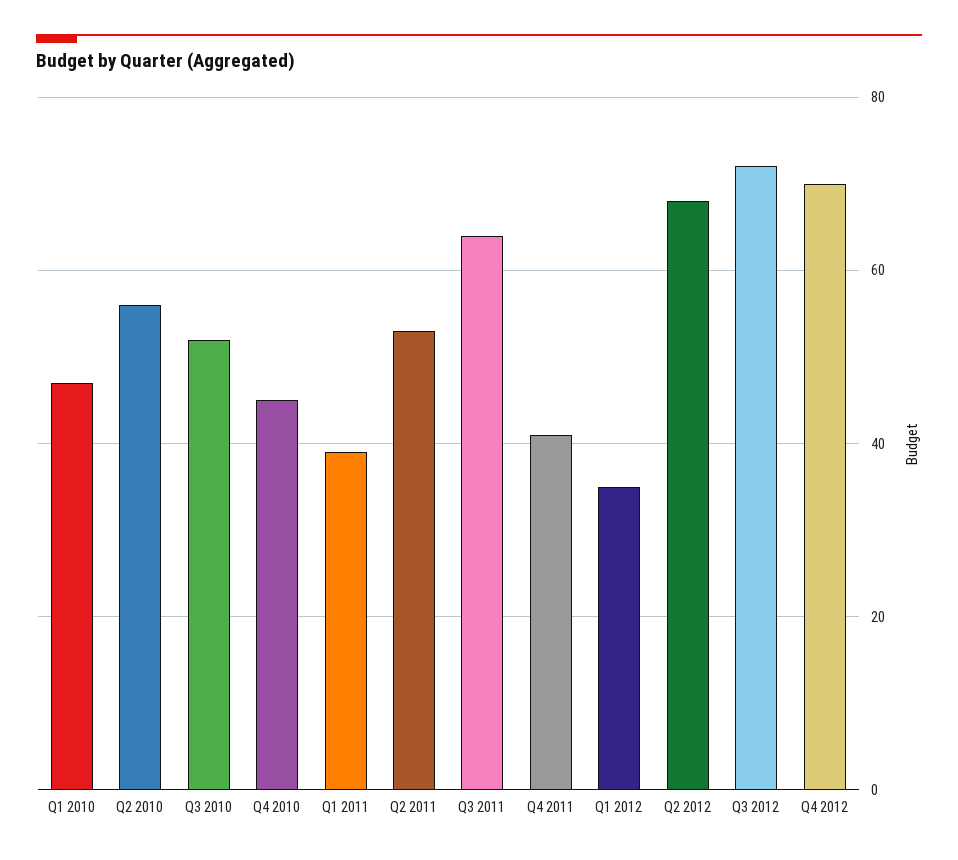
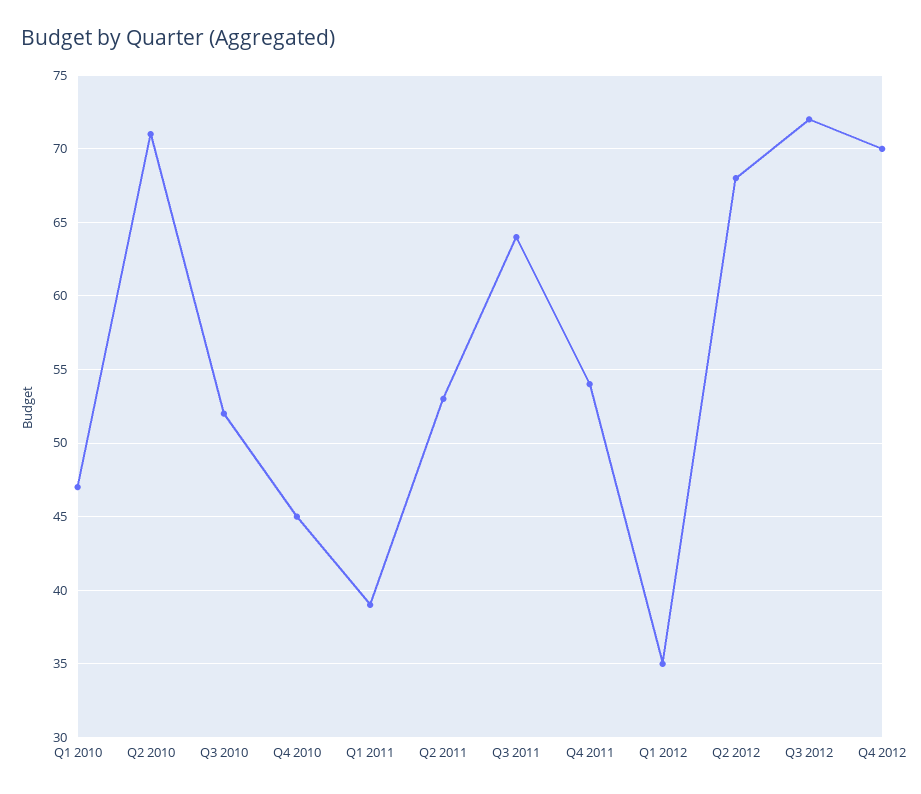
Q2 2010: 55 -> 71
Q4 2011: 40 -> 54

